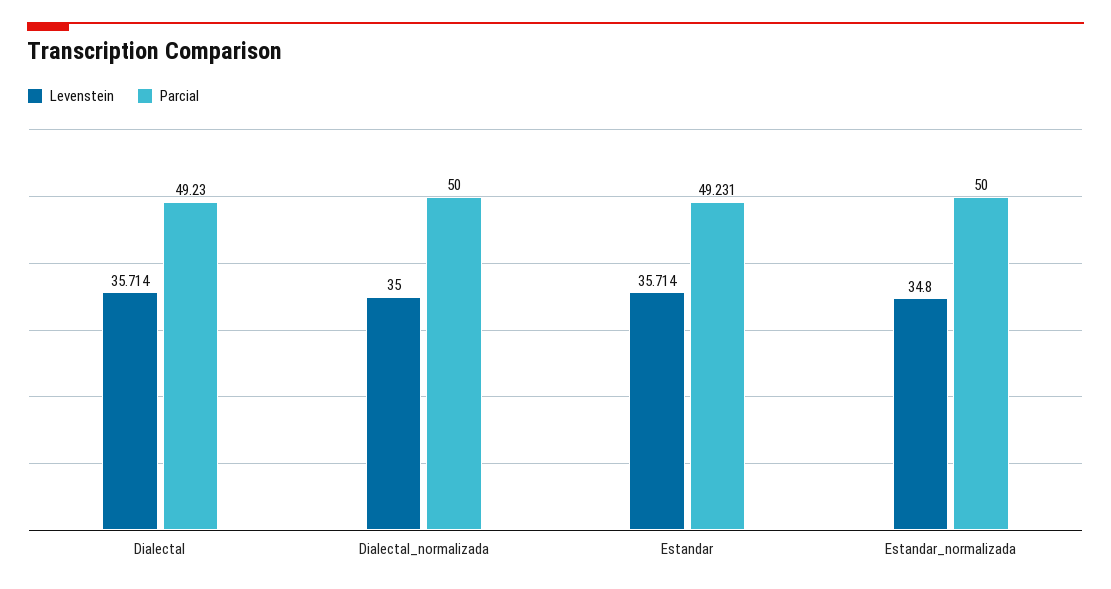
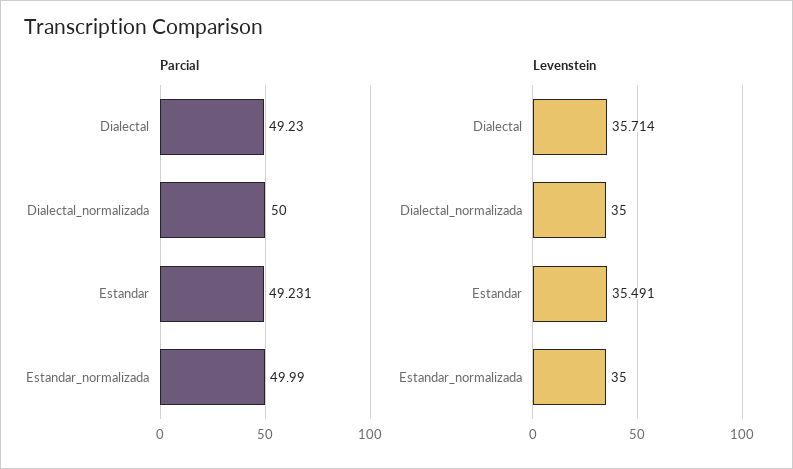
Levenstein, Estandar: 35.714 -> 35.491
Levenstein, Estandar_normalizada: 34.8 -> 35
Parcial, Estandar_normalizada: 50 -> 49.99

